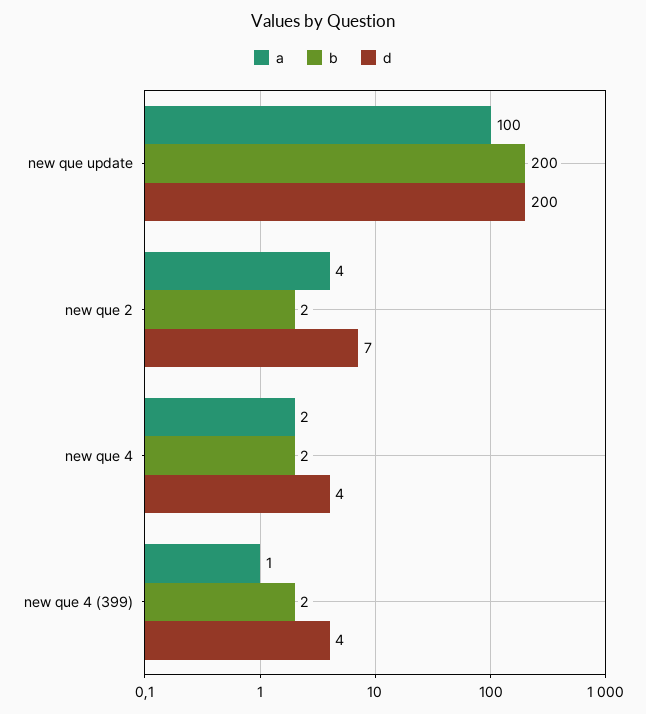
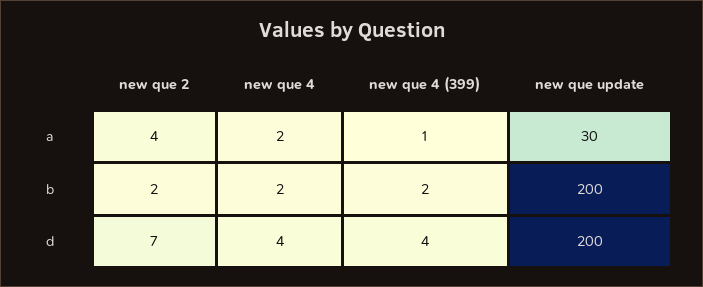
a, new que update: 100 -> 30

